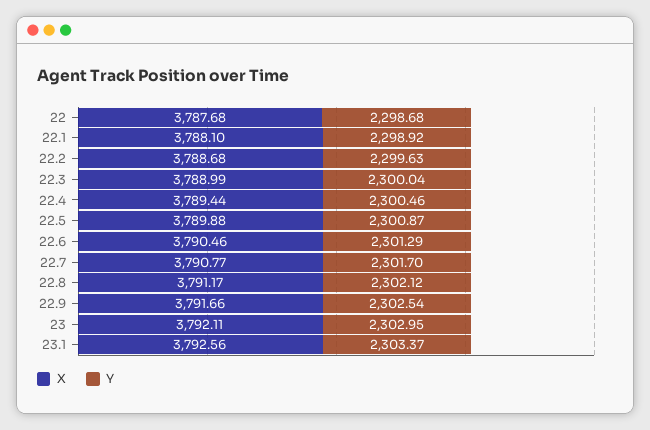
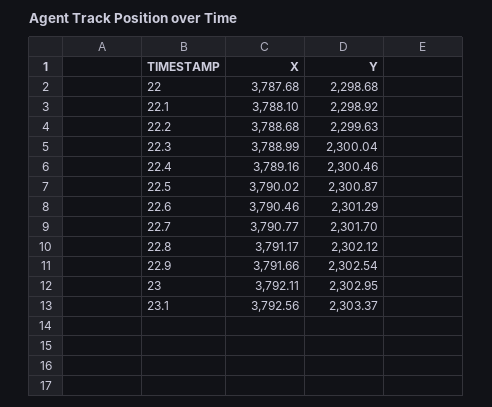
X, 22.4: 3789.44 -> 3789.16
X, 22.5: 3789.88 -> 3790.02

